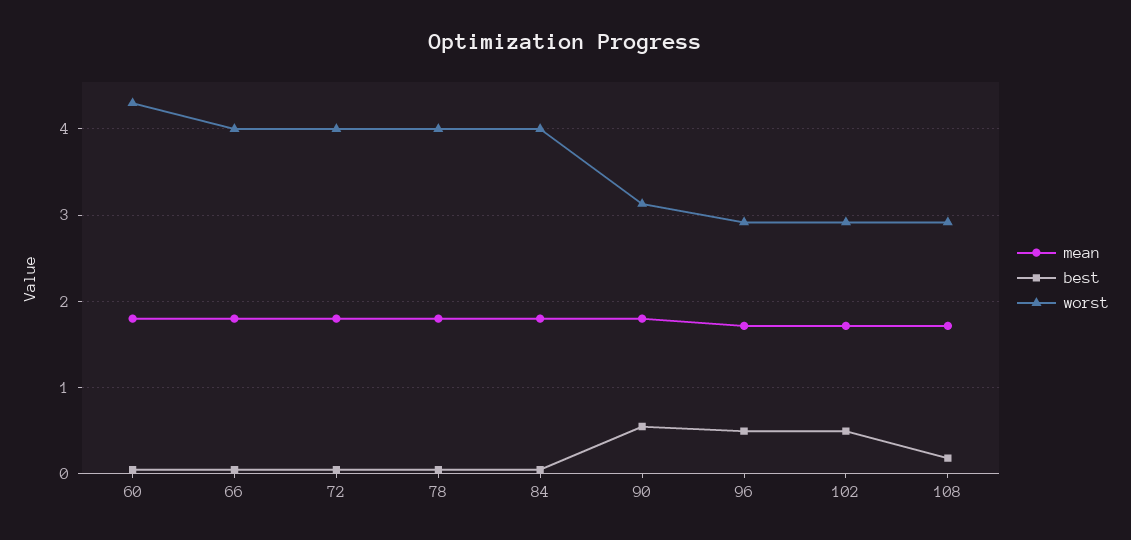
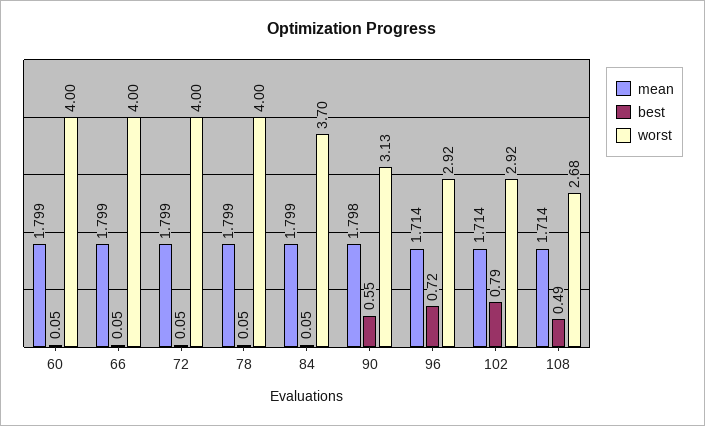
worst, 60: 4.3 -> 4
worst, 84: 4 -> 3.7
best, 96: 0.5 -> 0.72
best, 102: 0.5 -> 0.79
best, 108: 0.2 -> 0.49
worst, 108: 2.9 -> 2.68

